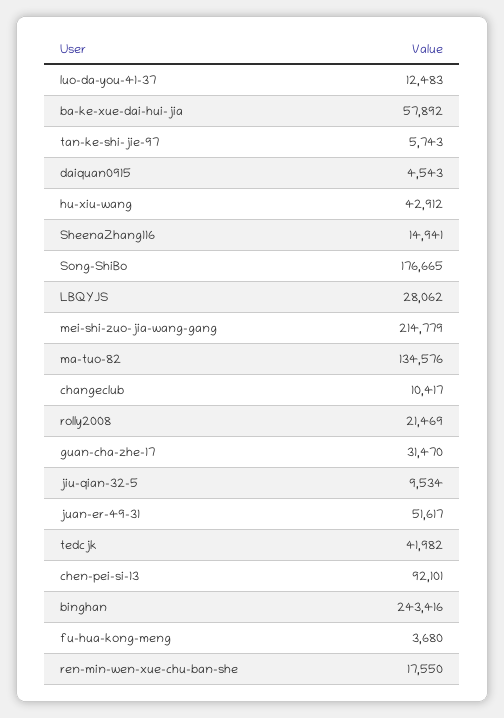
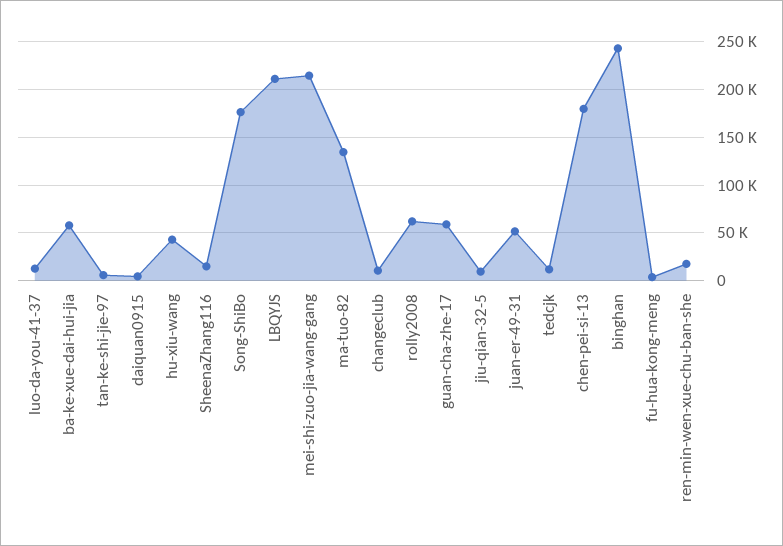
LBQYJS: 28062 -> 210000
rolly2008: 21469 -> 60000
guan-cha-zhe-17: 31470 -> 60000
tedcjk: 41982 -> 10000
chen-pei-si-13: 92101 -> 180000

